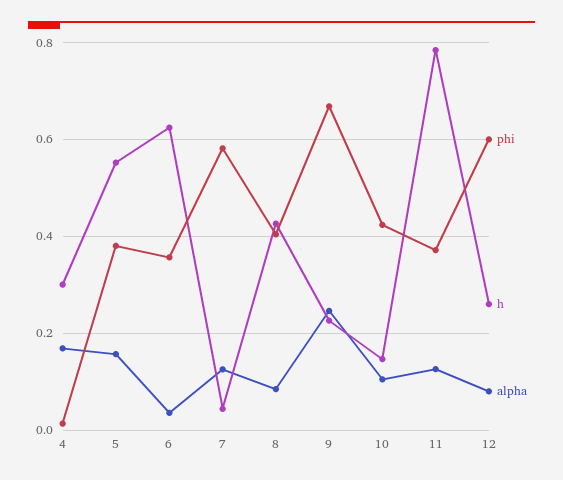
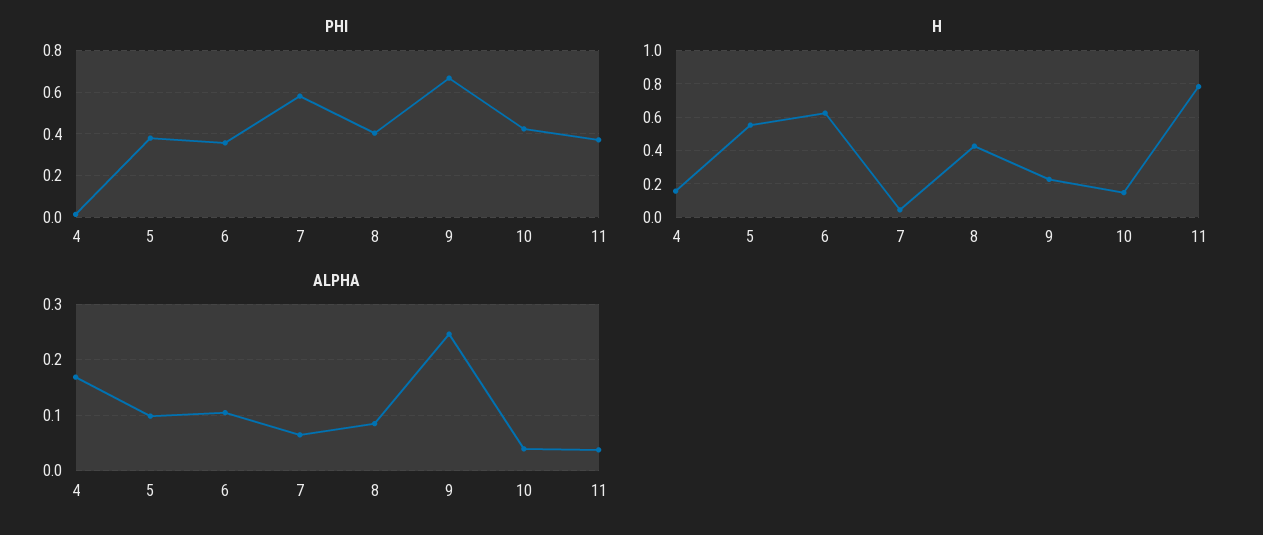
h, 4: 0.3 -> 0.15
alpha, 5: 0.16 -> 0.1
alpha, 6: 0.04 -> 0.1
alpha, 7: 0.12 -> 0.06
alpha, 10: 0.1 -> 0.04
alpha, 11: 0.12 -> 0.04
phi, 12: 0.6 -> none
h, 12: 0.26 -> none
alpha, 12: 0.08 -> none

